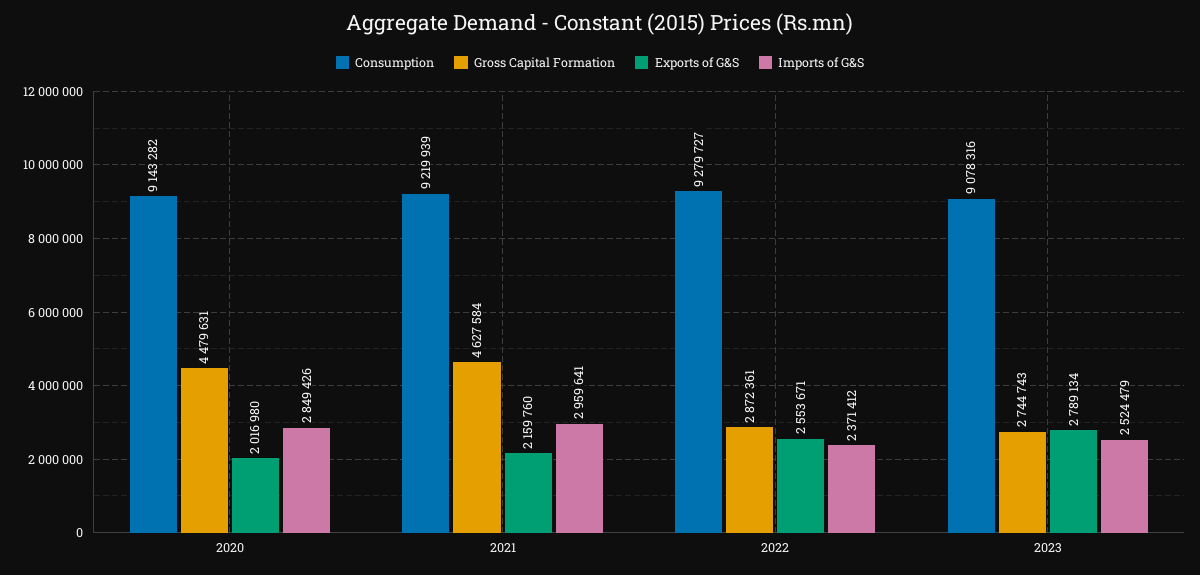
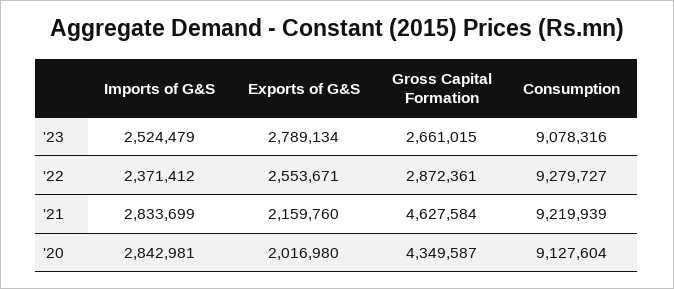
Consumption, 2020: 9143282 -> 9127604
Gross Capital Formation, 2020: 4479631 -> 4349587
Imports of G&S, 2020: 2849426 -> 2842981
Imports of G&S, 2021: 2959641 -> 2833699
Gross Capital Formation, 2023: 2744743 -> 2661015

